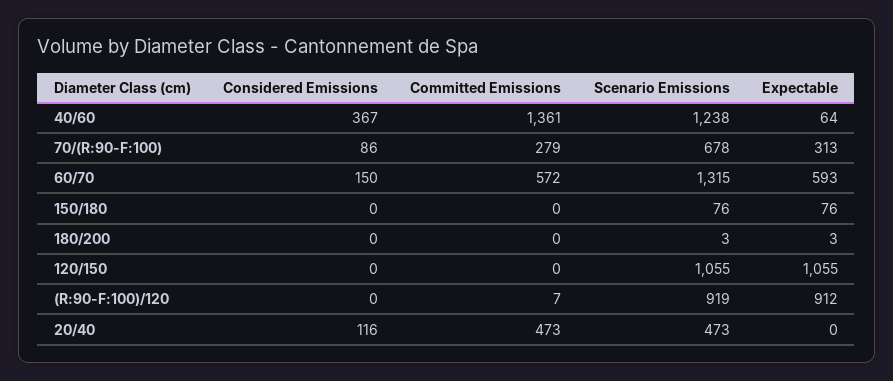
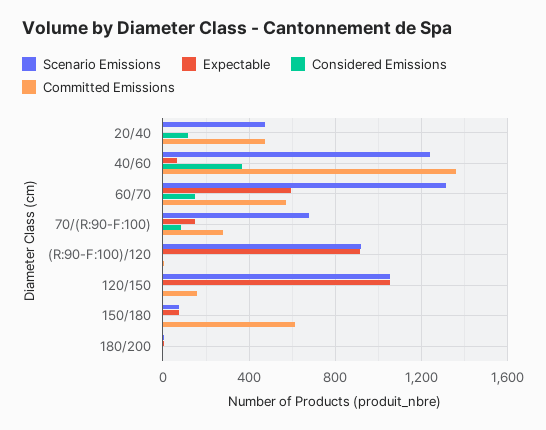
Expectable, 70/(R:90-F:100): 313 -> 150
Committed Emissions, 150/180: 0 -> 600
Committed Emissions, 120/150: 0 -> 150

